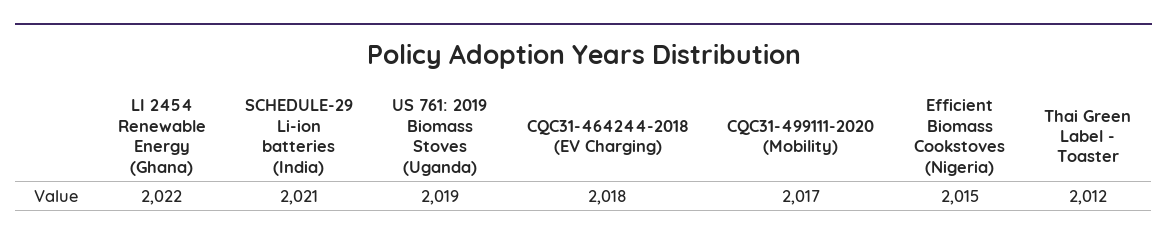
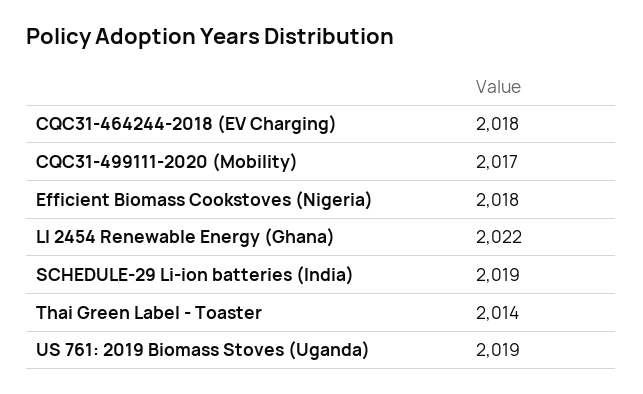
SCHEDULE-29 Li-ion batteries (India): 2021 -> 2019
Efficient Biomass Cookstoves (Nigeria): 2015 -> 2018
Thai Green Label - Toaster: 2012 -> 2014

